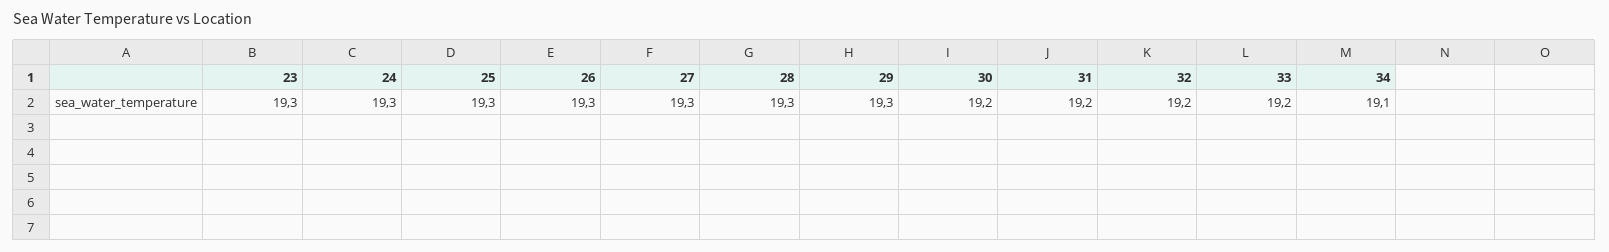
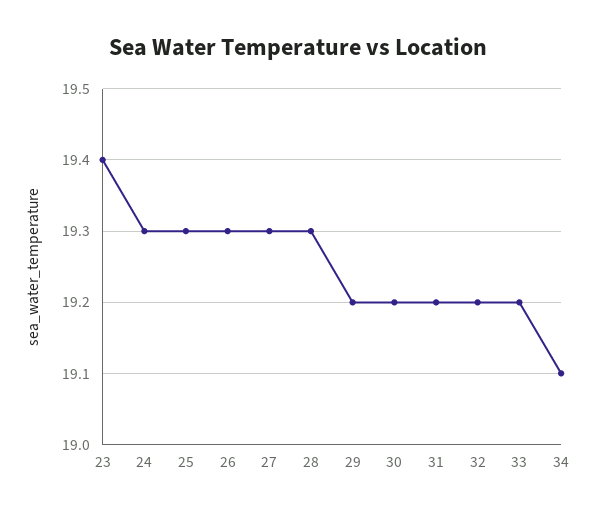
23: 19.3 -> 19.4
29: 19.3 -> 19.2

